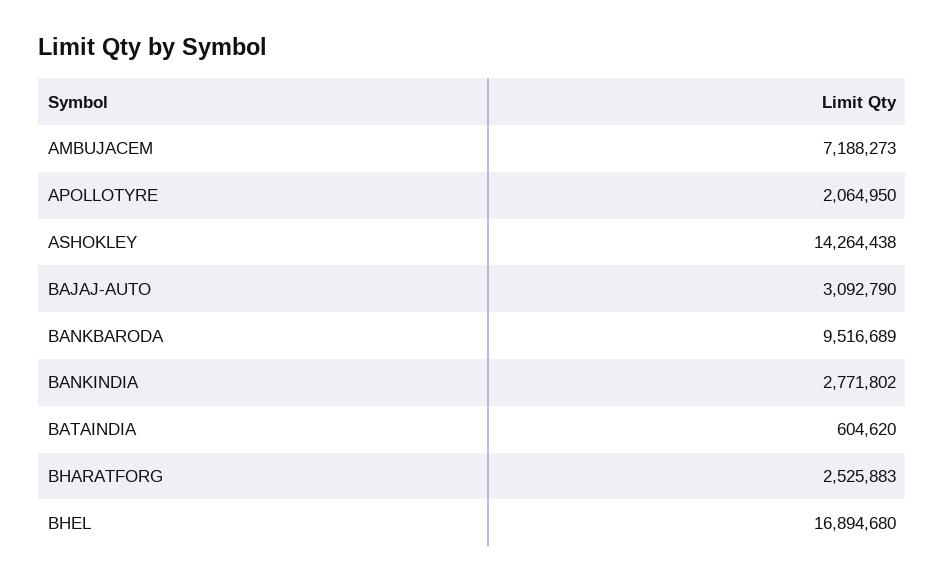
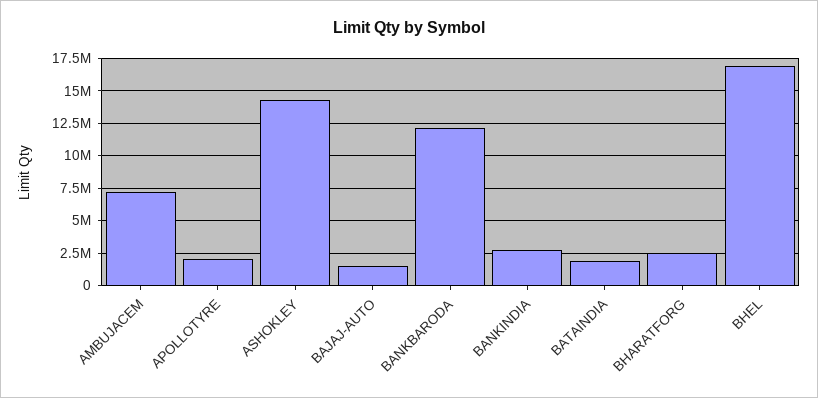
BAJAJ-AUTO: 3092790 -> 1500000
BANKBARODA: 9516689 -> 12000000
BATAINDIA: 604620 -> 2000000

